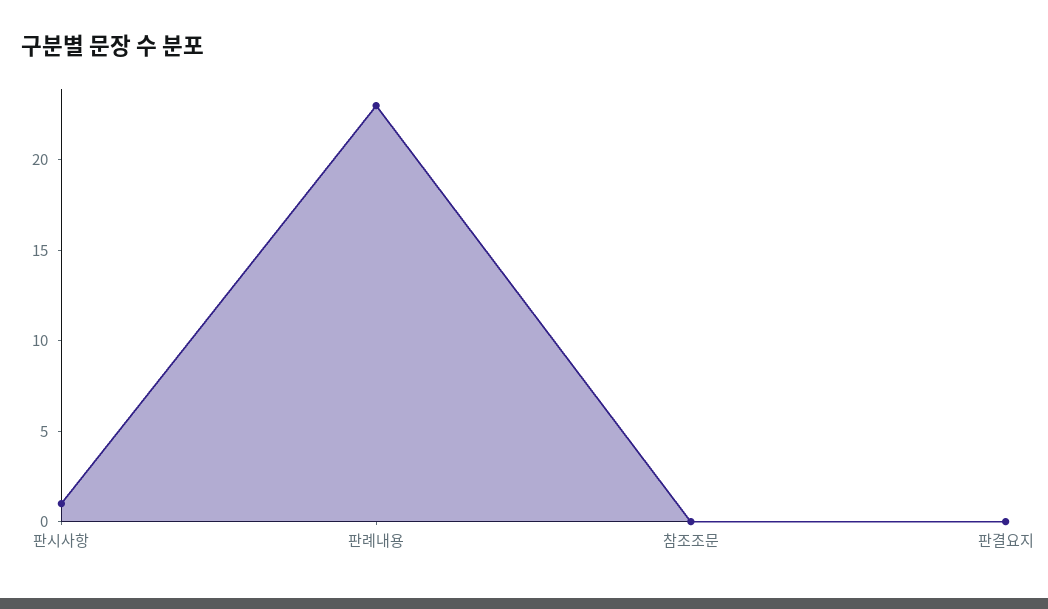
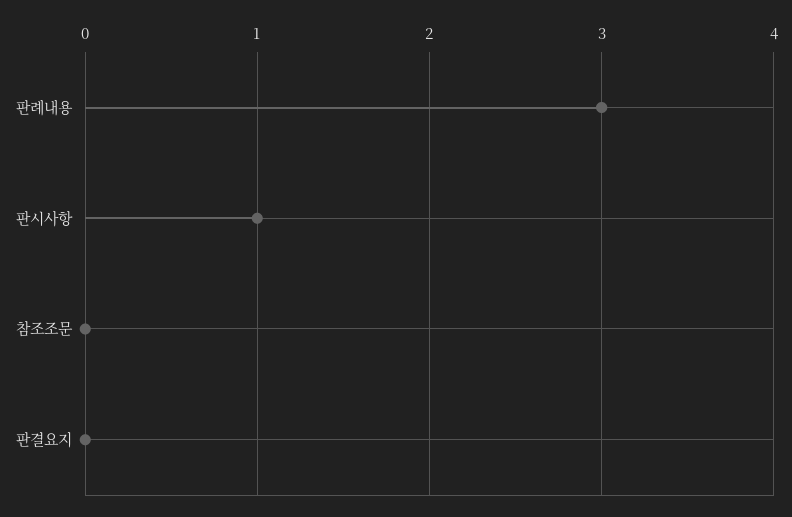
판례내용: 23 -> 3

